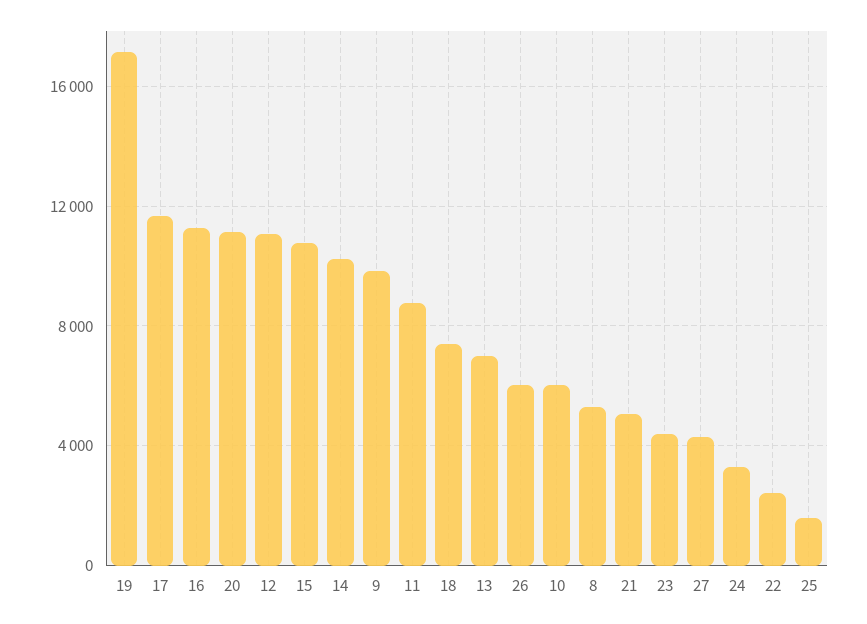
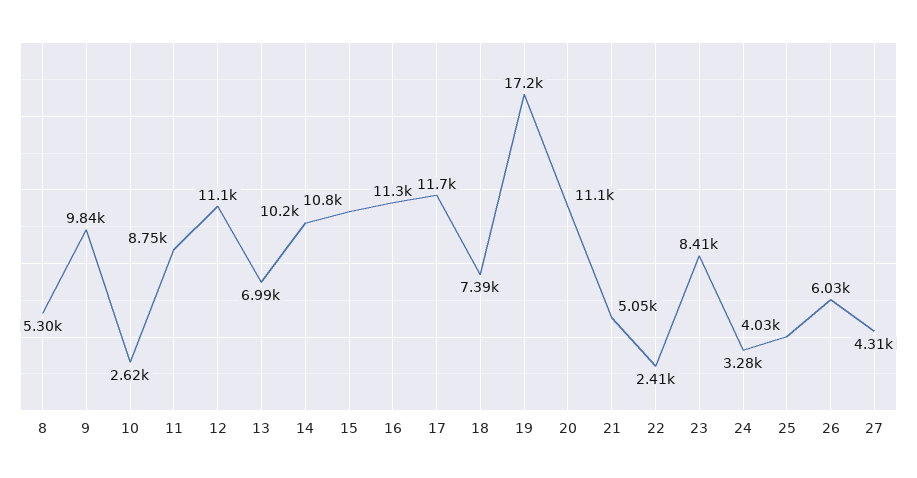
10: 6000 -> 2620
23: 4500 -> 8410
25: 1500 -> 4030

